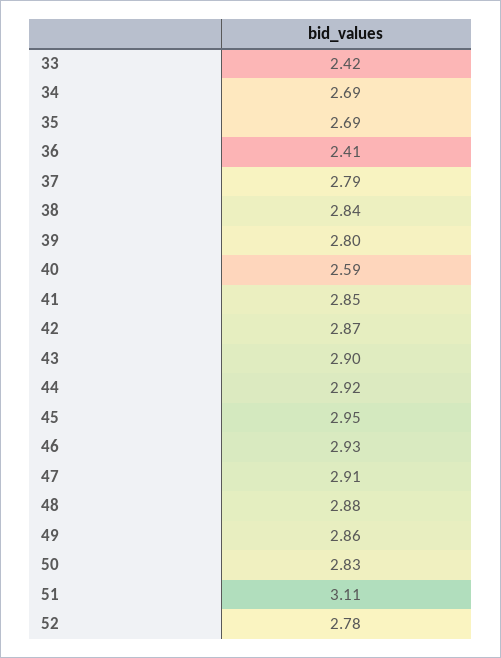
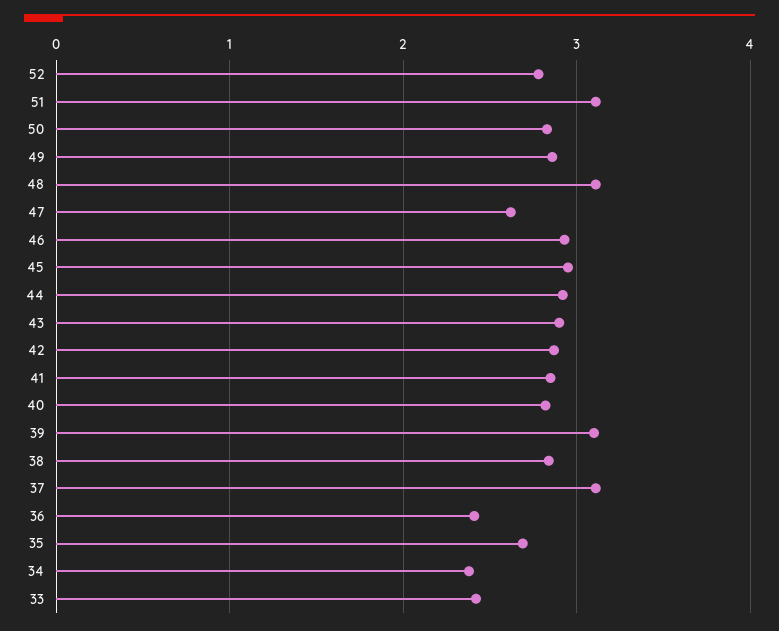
34: 2.69 -> 2.4
37: 2.79 -> 3.1
39: 2.8 -> 3.1
40: 2.59 -> 2.8
47: 2.91 -> 2.6
48: 2.88 -> 3.1

